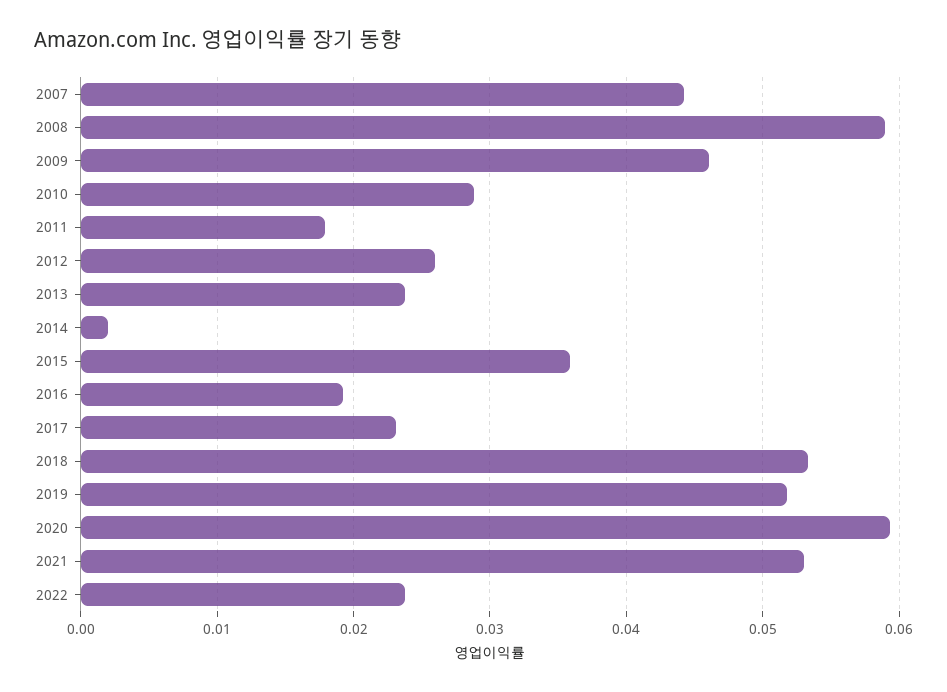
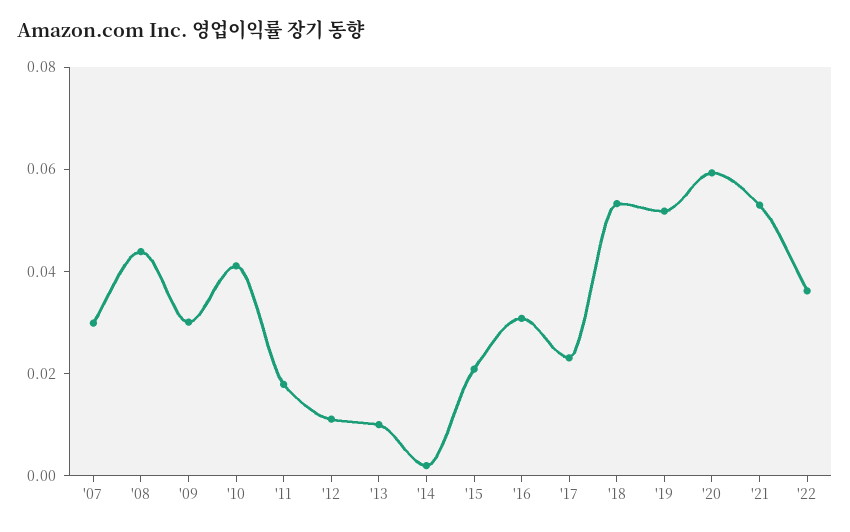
2007: 0.044 -> 0.03
2008: 0.059 -> 0.045
2009: 0.046 -> 0.03
2010: 0.029 -> 0.04
2012: 0.026 -> 0.01
2013: 0.024 -> 0.01
2015: 0.036 -> 0.02
2016: 0.019 -> 0.03
2022: 0.024 -> 0.035

